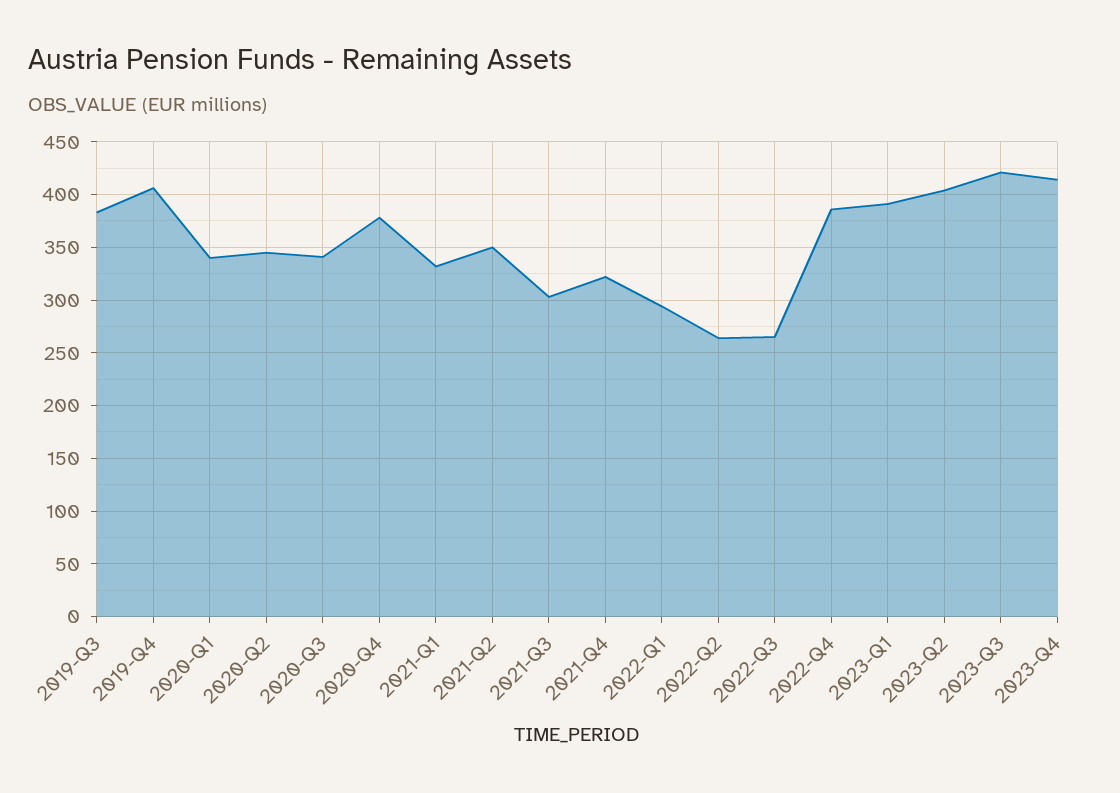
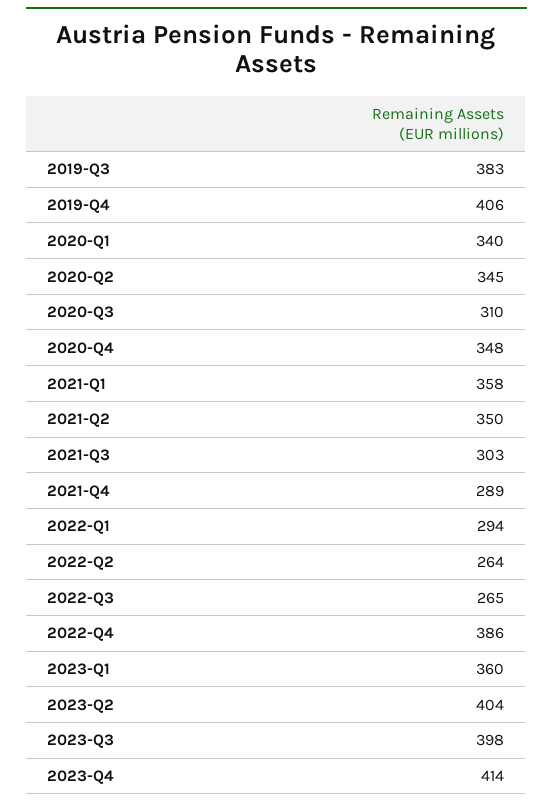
2020-Q3: 340 -> 310
2020-Q4: 380 -> 348
2021-Q1: 330 -> 358
2021-Q4: 320 -> 289
2023-Q1: 390 -> 360
2023-Q3: 420 -> 398

